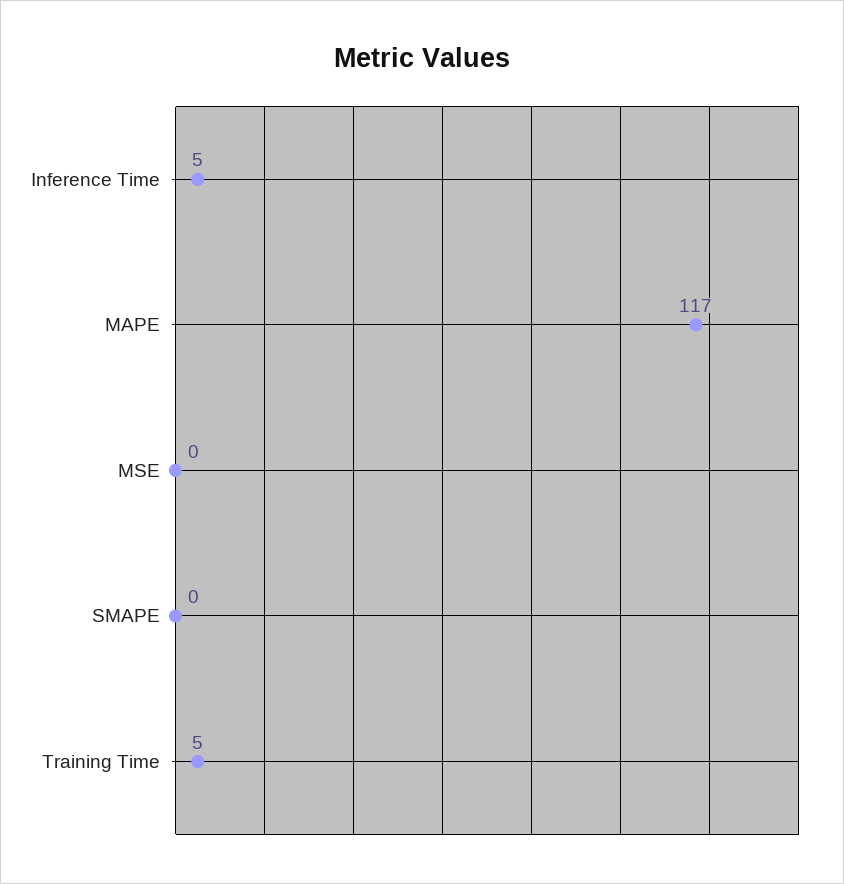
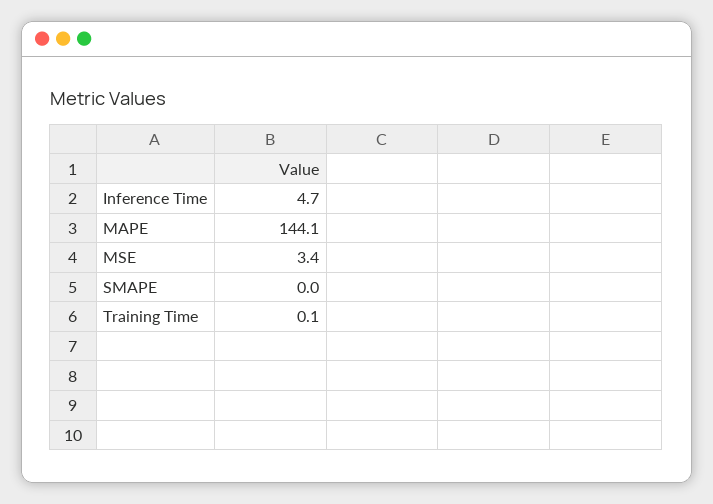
MAPE: 117 -> 144.1
MSE: 0 -> 3.4
Training Time: 5 -> 0.1

